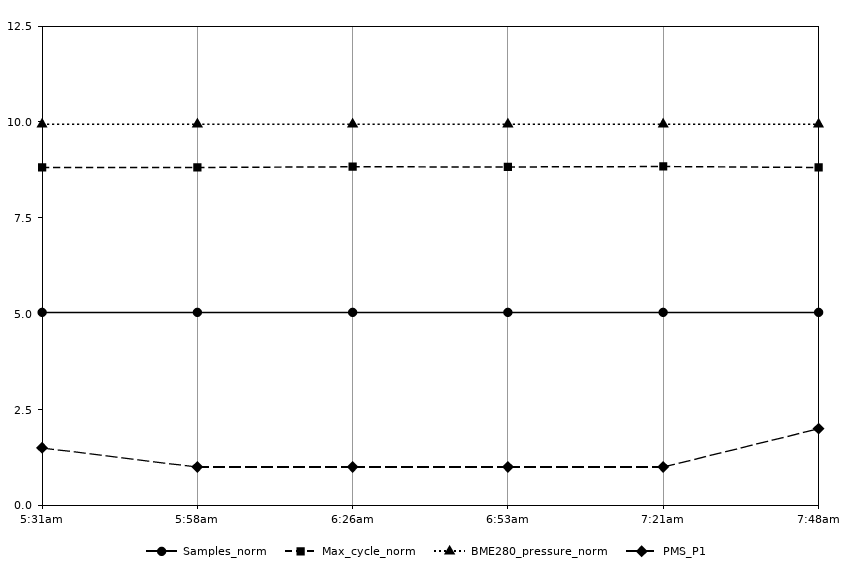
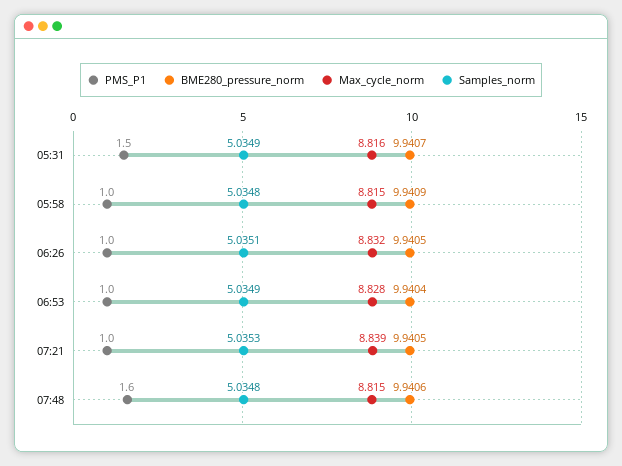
PMS_P1, 7:48am: 2 -> 1.6

